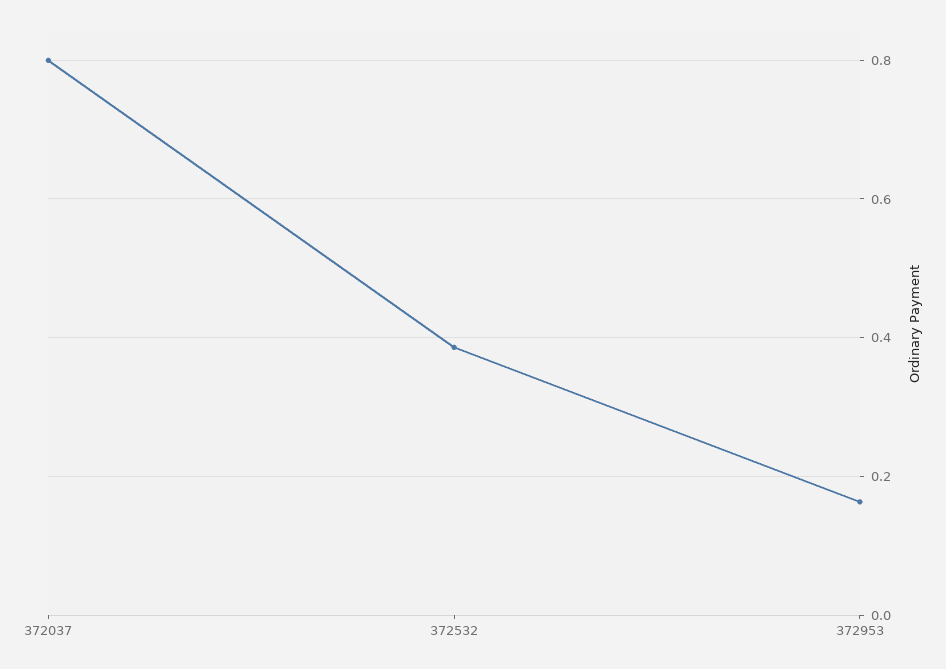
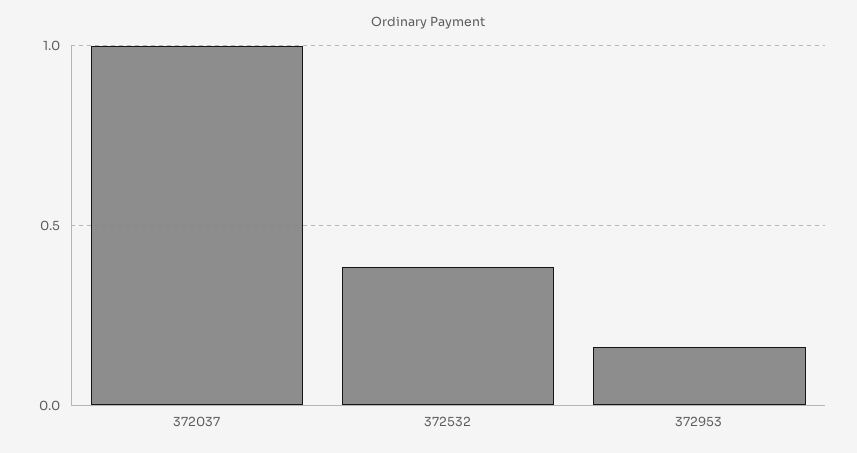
372037: 0.8 -> 1

